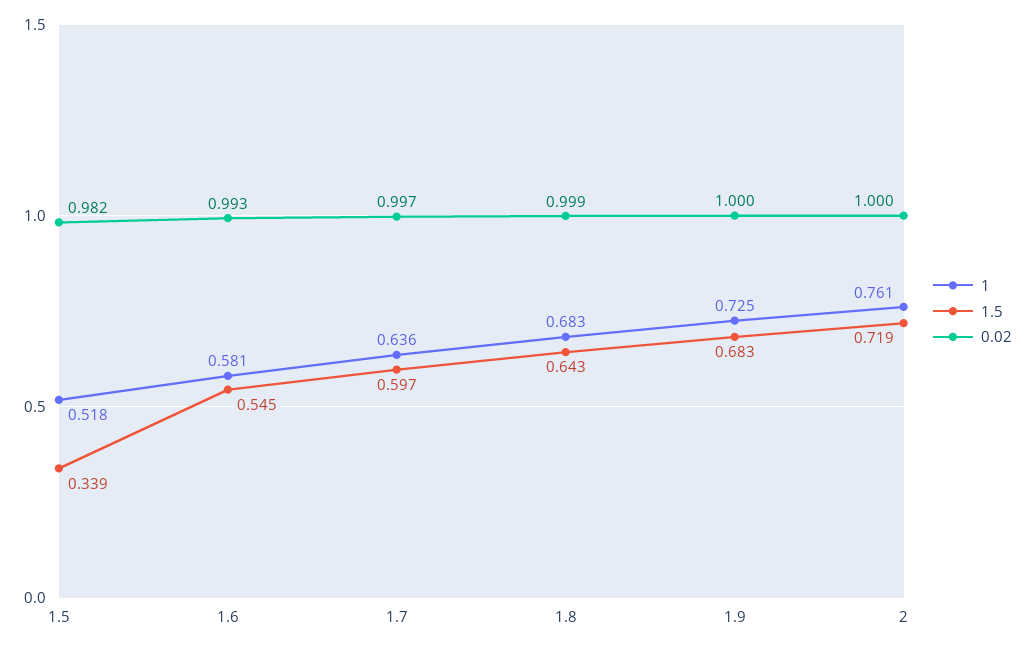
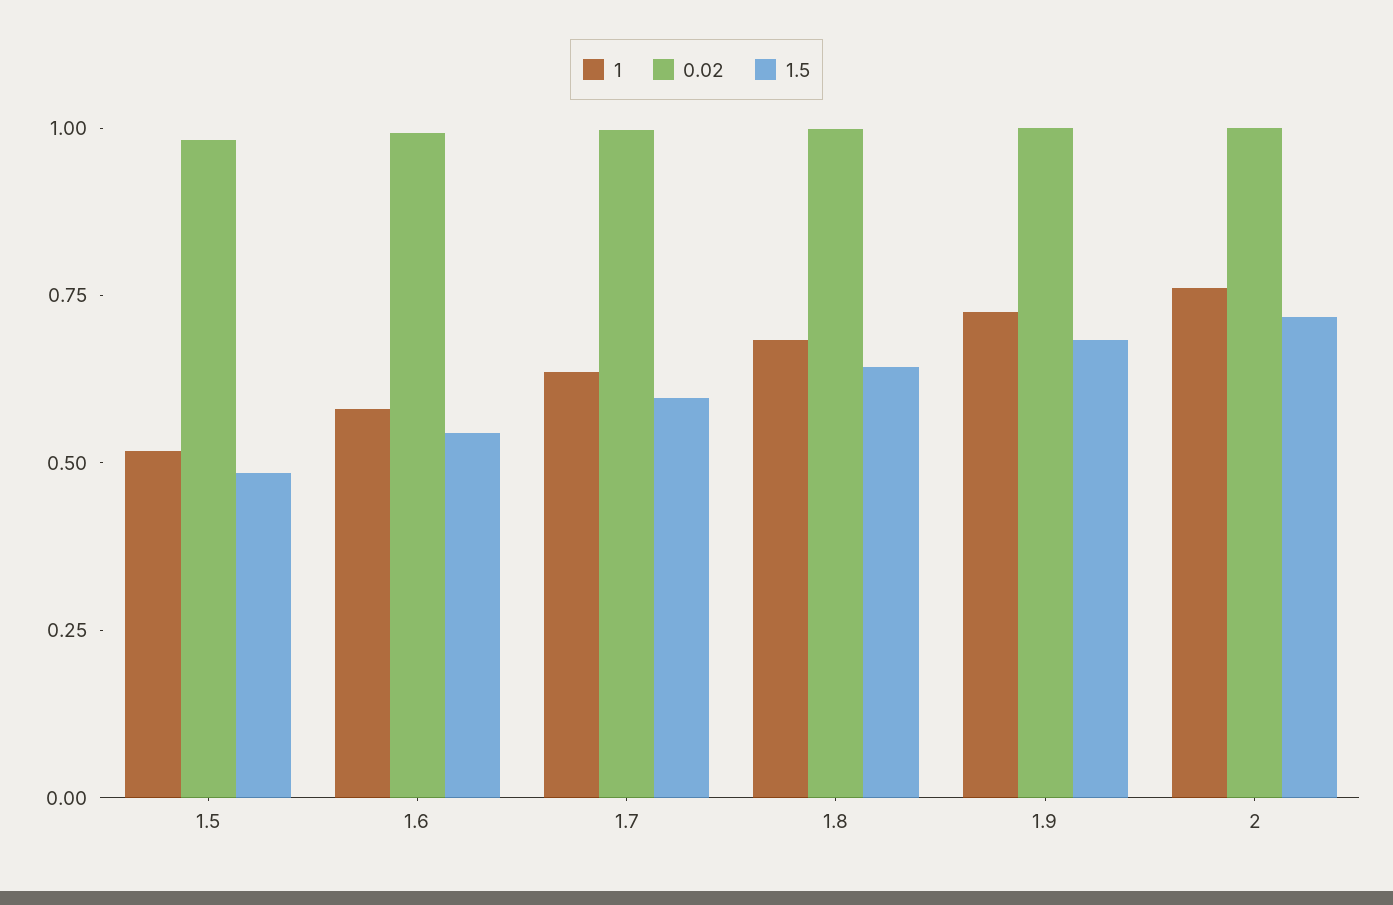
1.5, 1.5: 0.339 -> 0.5

